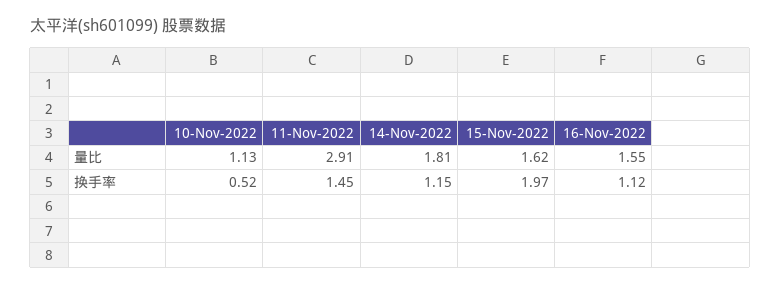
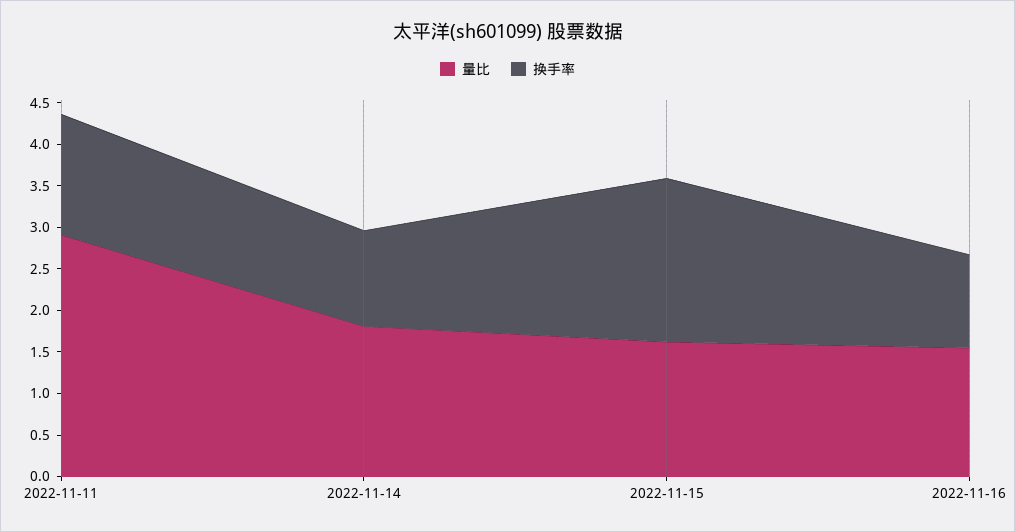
量比, 10-Nov-2022: 1.13 -> none
换手率, 10-Nov-2022: 0.52 -> none

